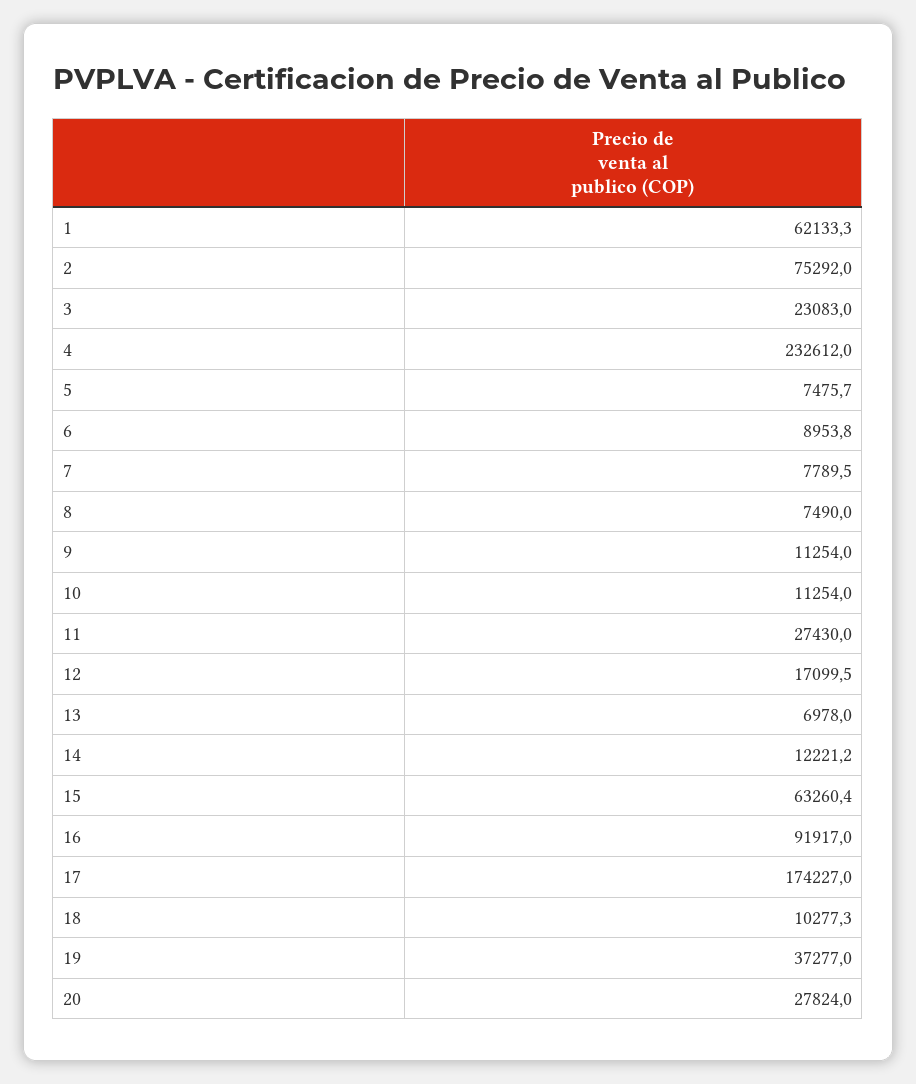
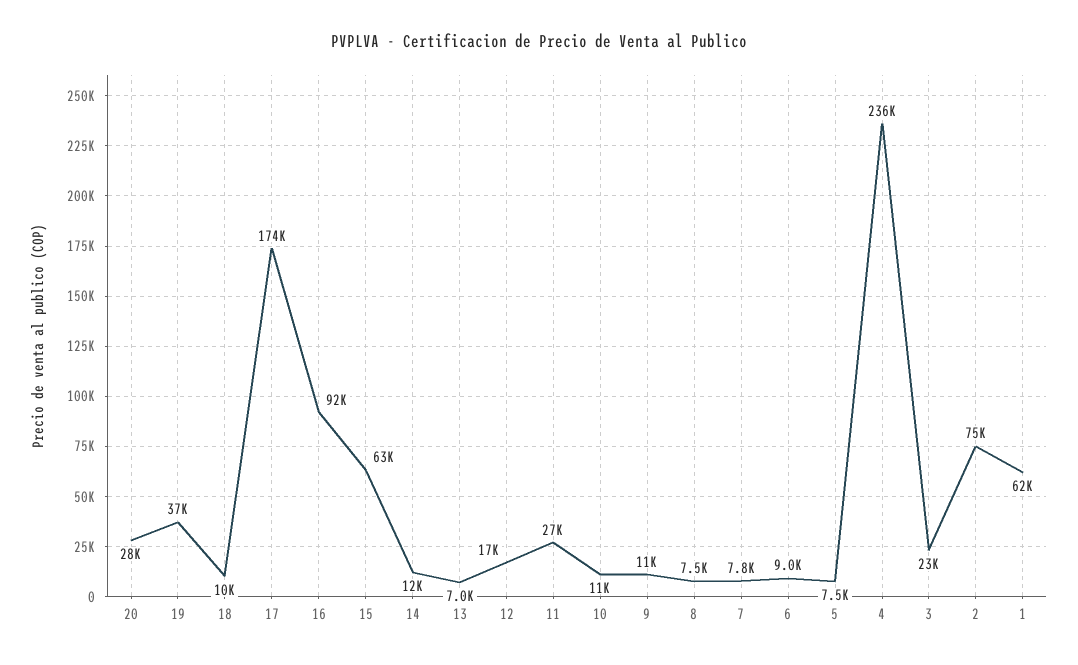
4: 232612 -> 236000

